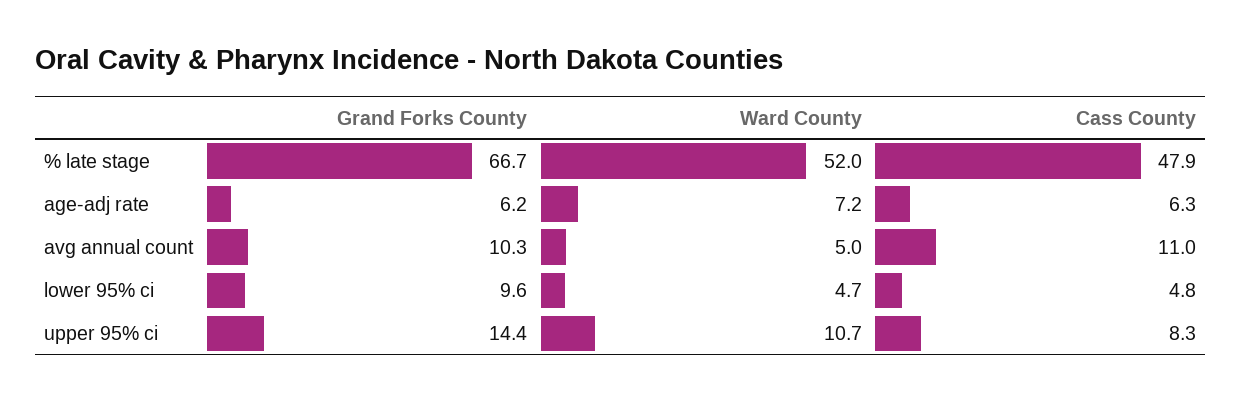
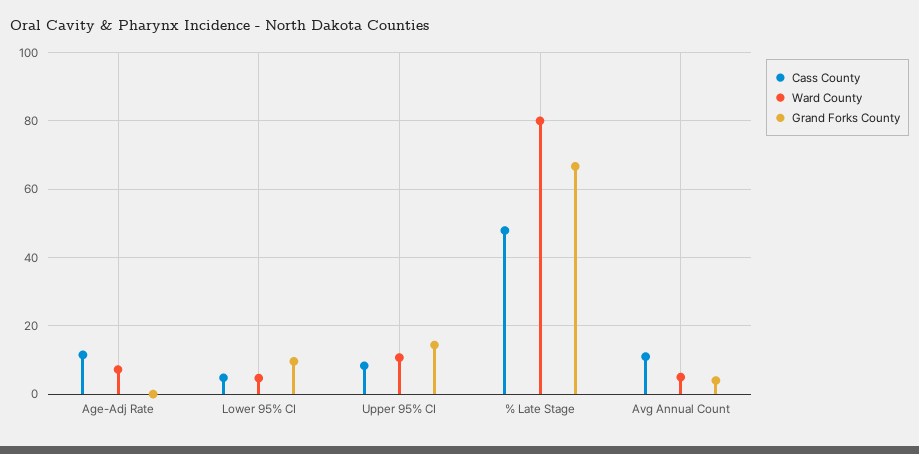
Ward County, % late stage: 52 -> 80
Grand Forks County, age-adj rate: 6.2 -> 0
Cass County, age-adj rate: 6.3 -> 12
Grand Forks County, avg annual count: 10.3 -> 4

